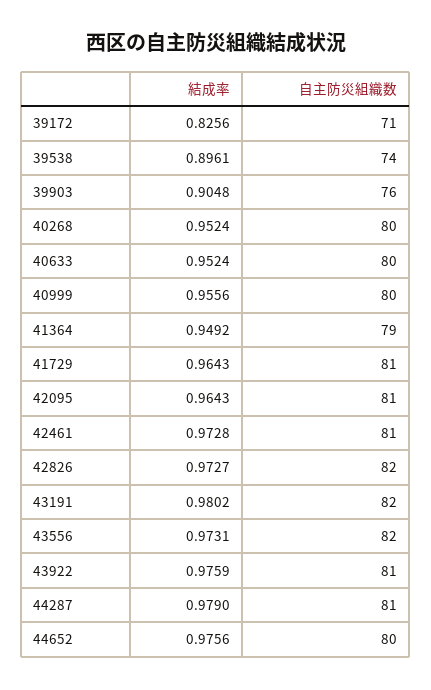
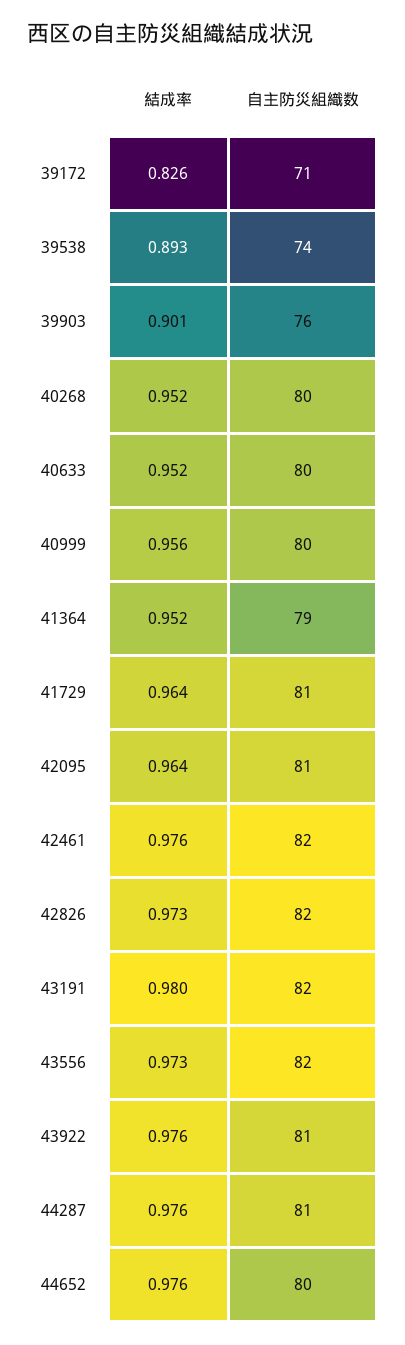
結成率, 39538: 0.8961 -> 0.893
結成率, 39903: 0.9048 -> 0.901
結成率, 41364: 0.9492 -> 0.952
結成率, 42461: 0.9728 -> 0.976
自主防災組織数, 42461: 81 -> 82
結成率, 44287: 0.979 -> 0.976

